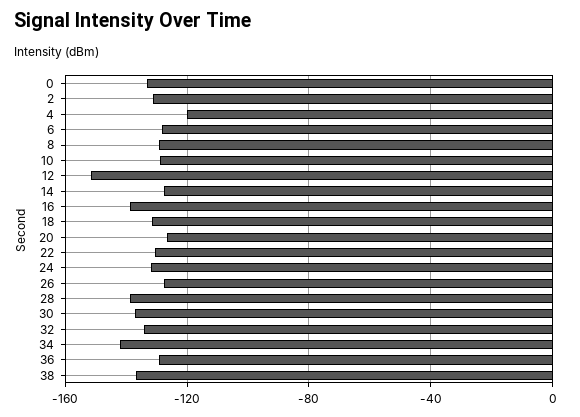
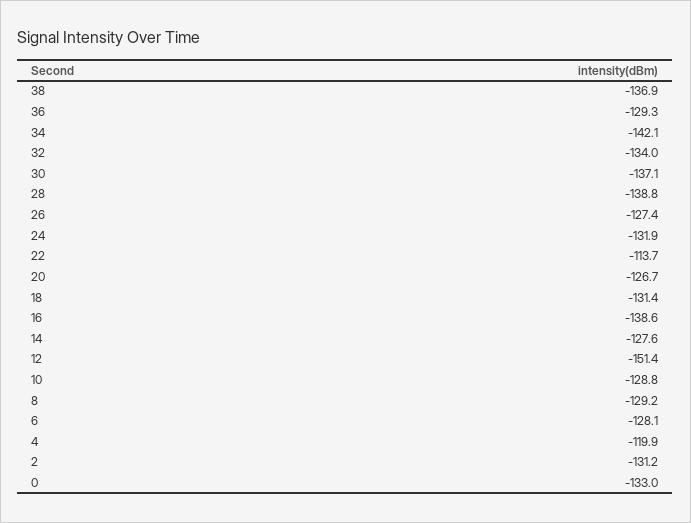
22: -130 -> -113.7

